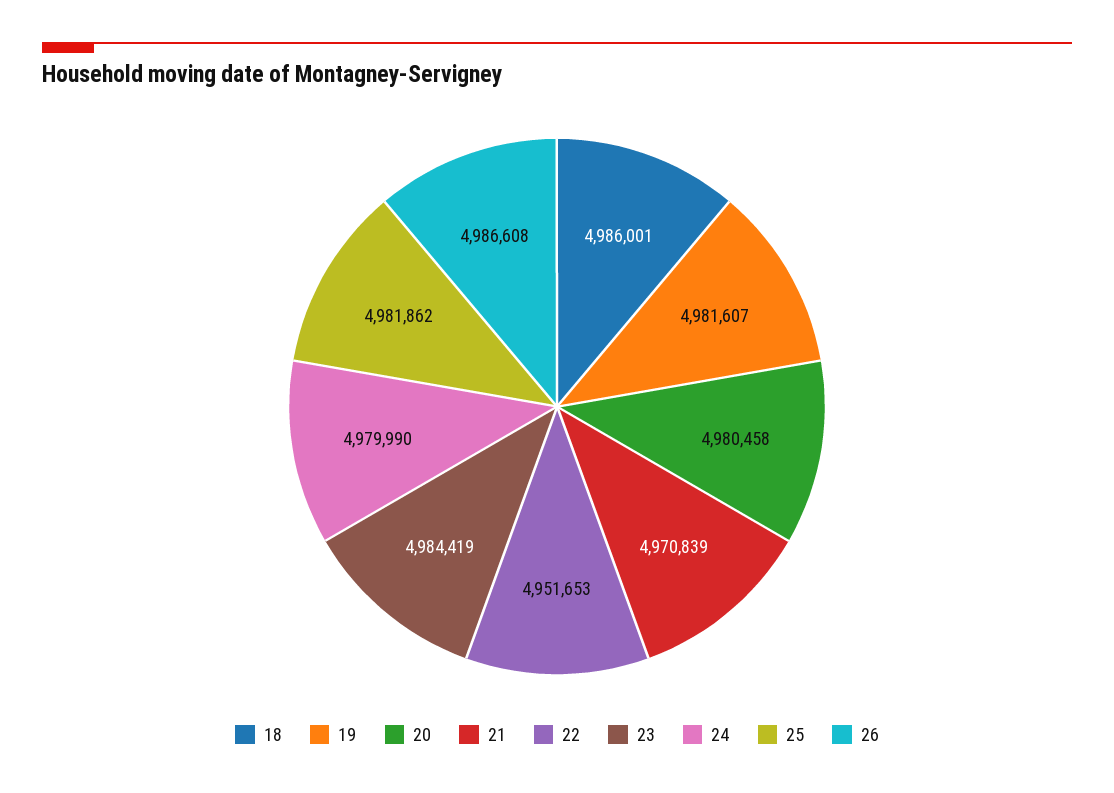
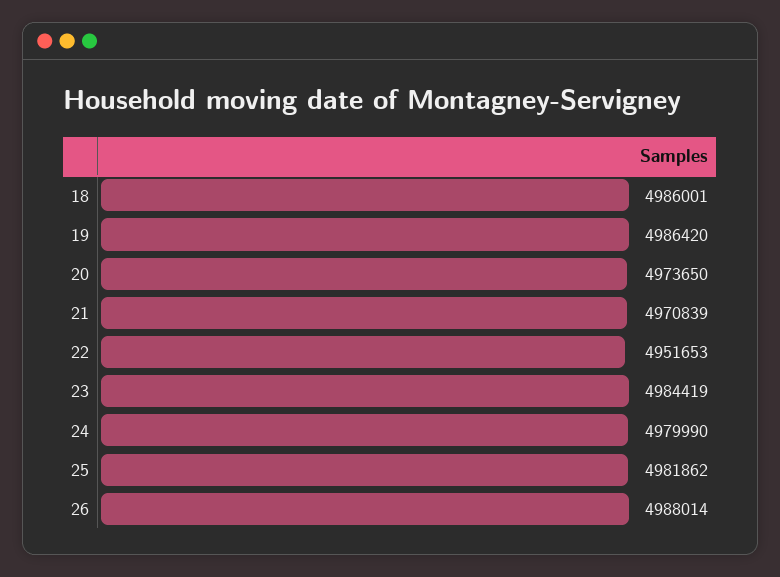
19: 4981607 -> 4986420
20: 4980458 -> 4973650
26: 4986608 -> 4988014

